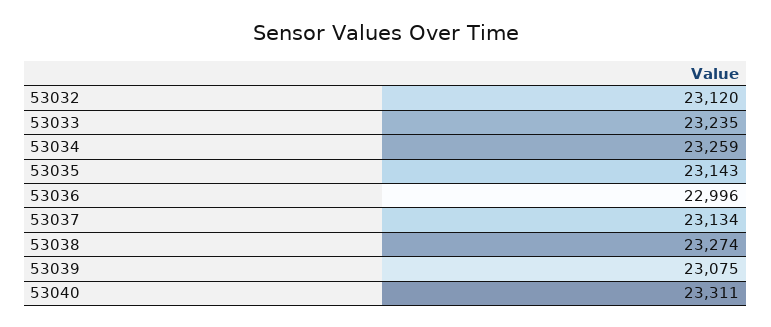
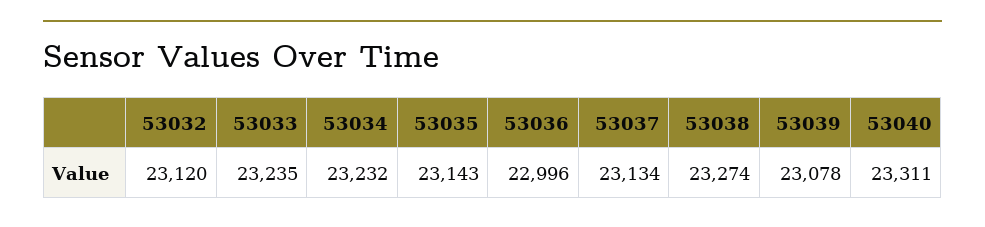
53034: 23259 -> 23232
53039: 23075 -> 23078

